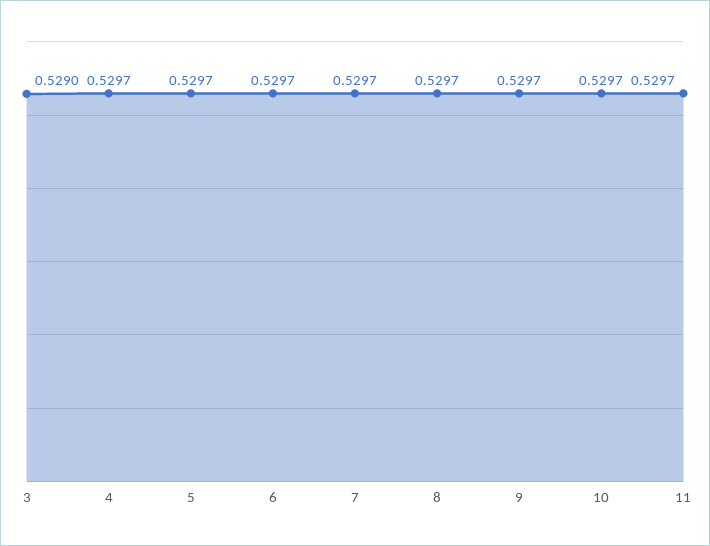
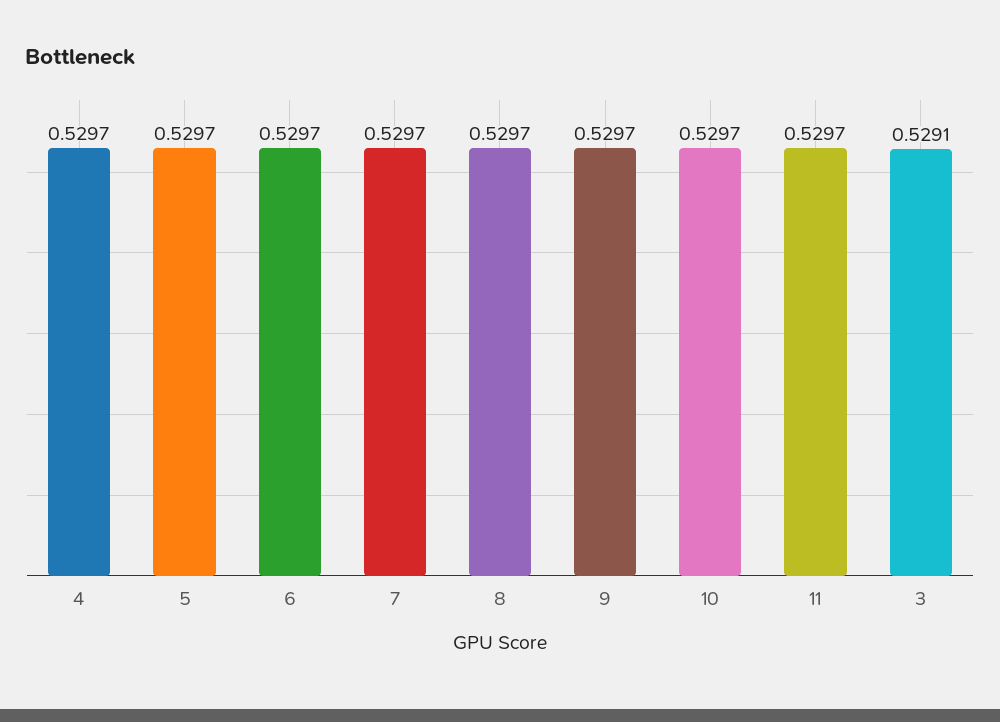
3: 0.529 -> 0.5291

